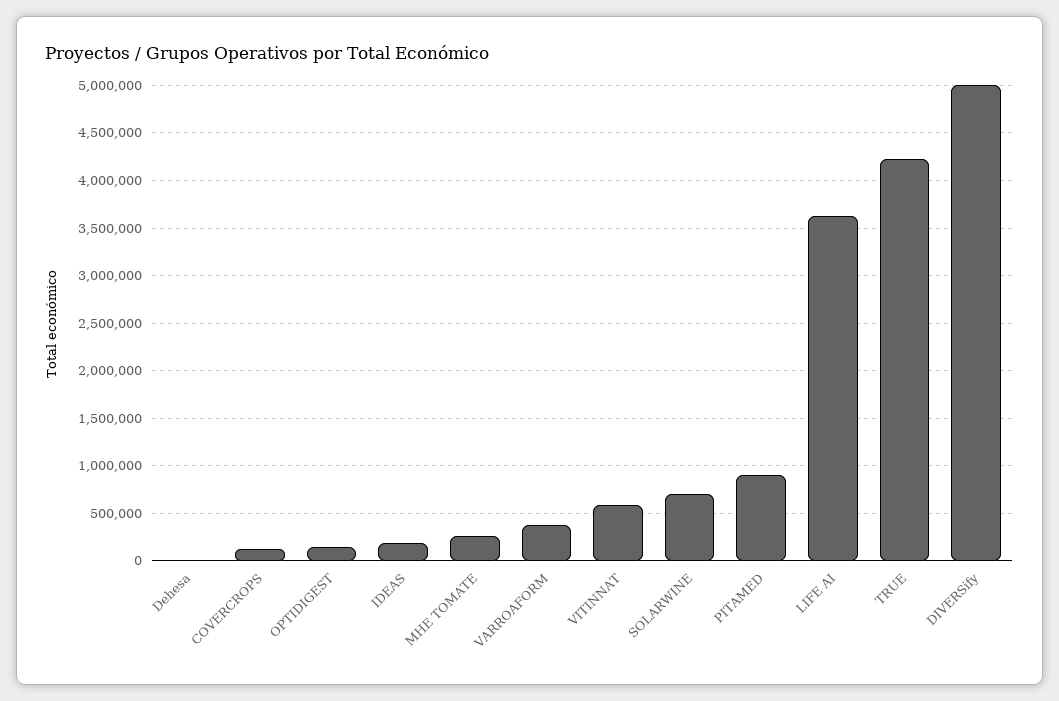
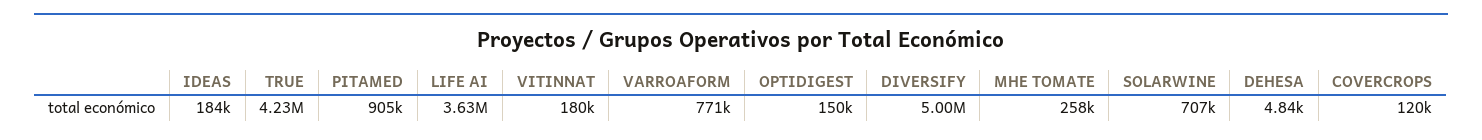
VARROAFORM: 400000 -> 771000
VITINNAT: 600000 -> 180000

